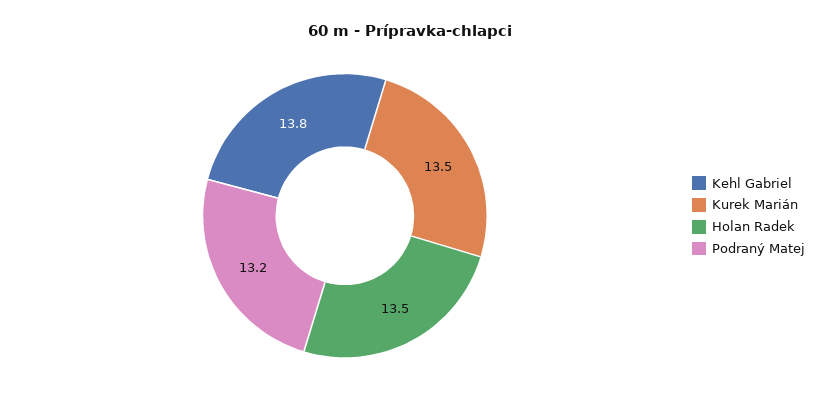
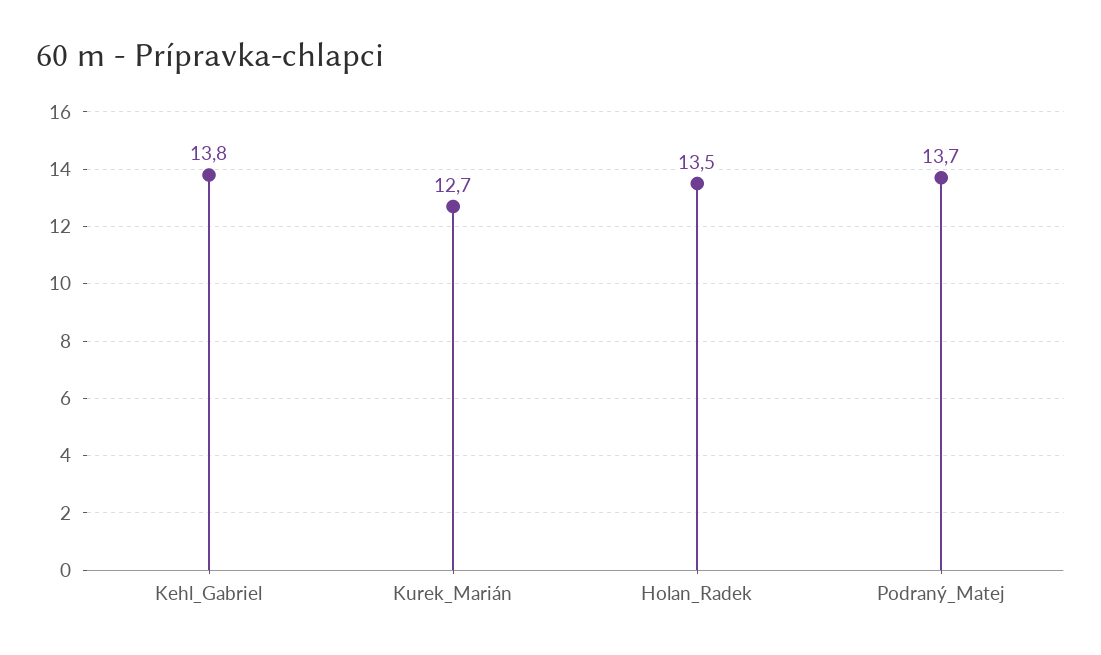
Kurek Marián: 13.5 -> 12.7
Podraný Matej: 13.2 -> 13.7

